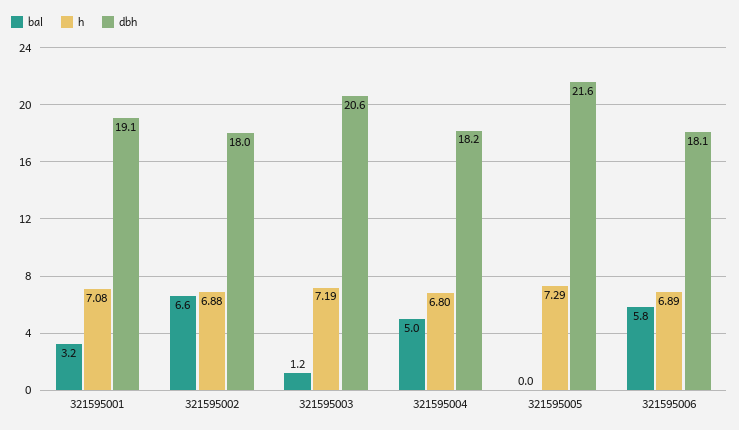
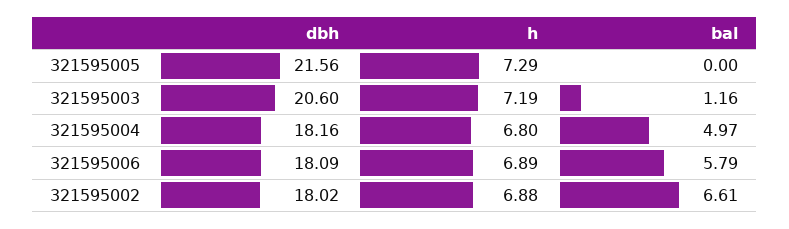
bal, 321595001: 3.2 -> none
h, 321595001: 7.08 -> none
dbh, 321595001: 19.1 -> none

